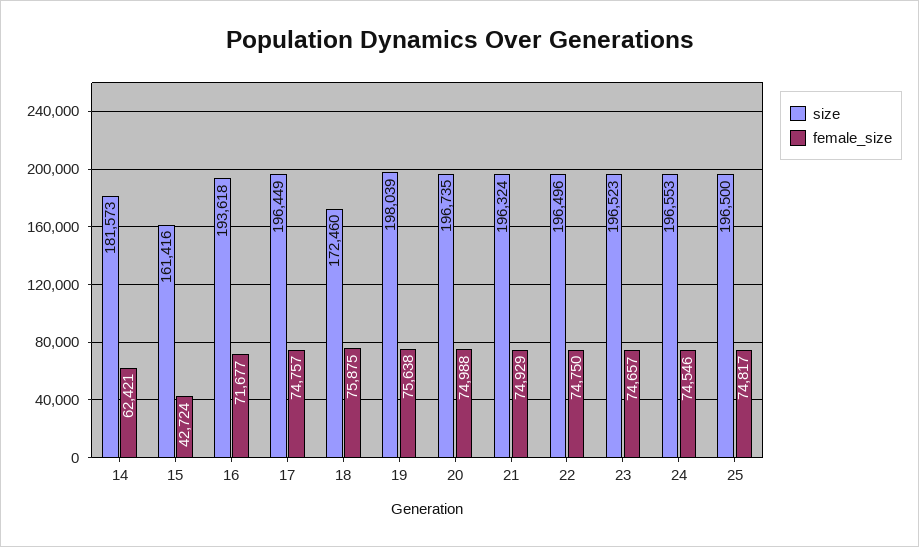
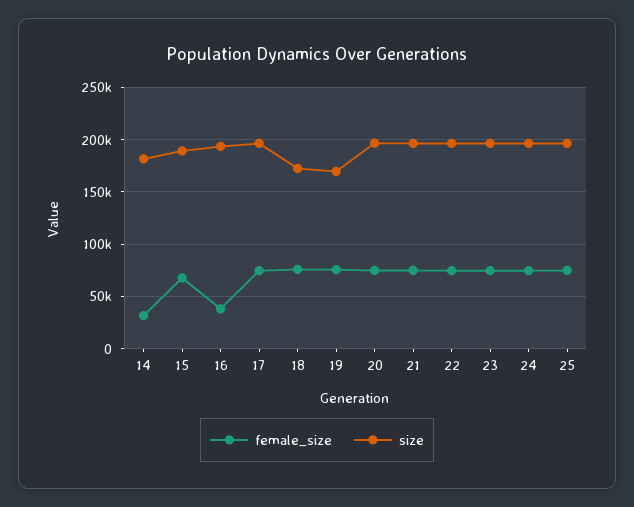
female_size, 14: 62421 -> 30000
size, 15: 161416 -> 190000
female_size, 15: 42724 -> 70000
female_size, 16: 71677 -> 40000
size, 19: 198039 -> 170000

